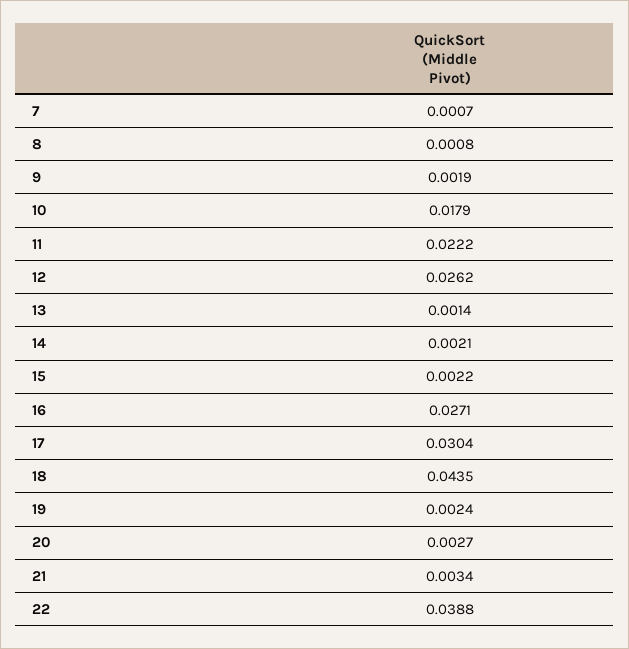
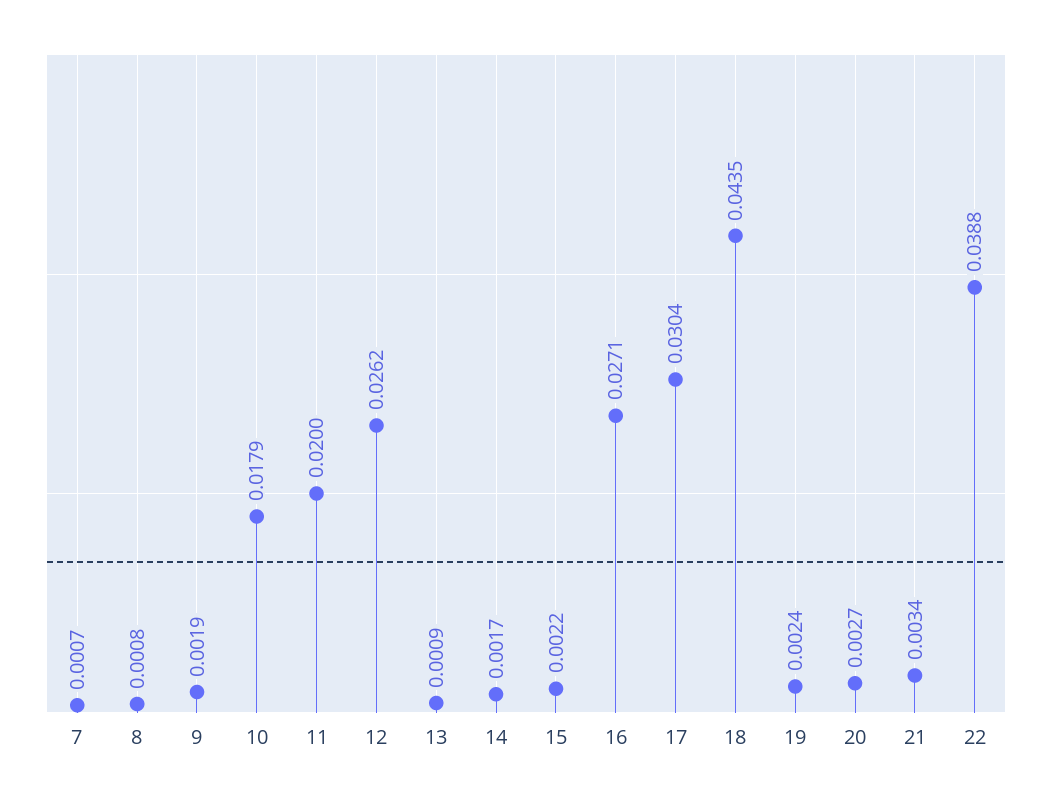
11: 0.0222 -> 0.02
13: 0.0014 -> 0.0009
14: 0.0021 -> 0.0017

